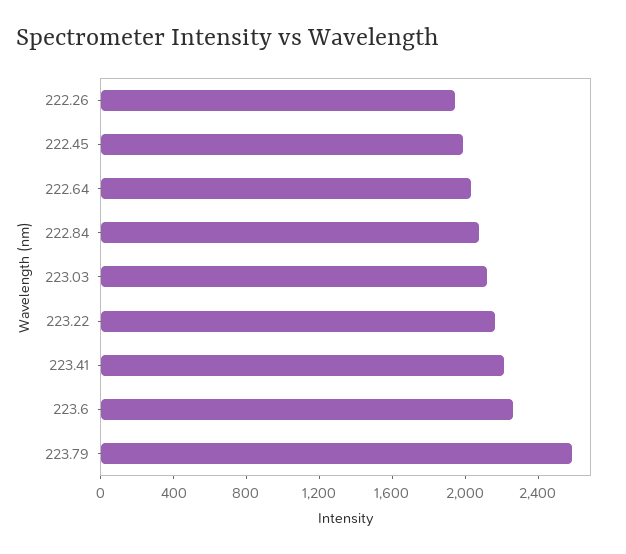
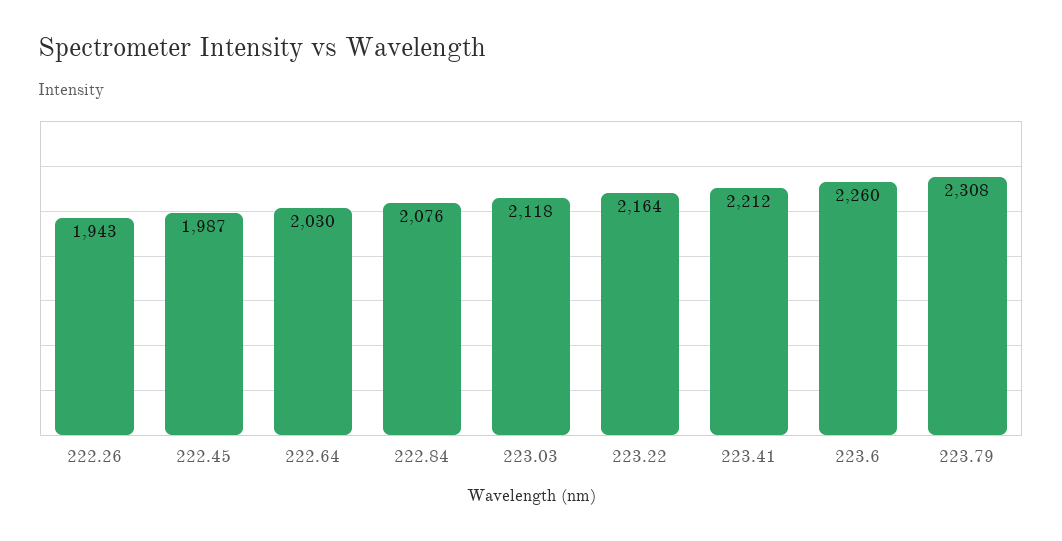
223.79: 2600 -> 2308

